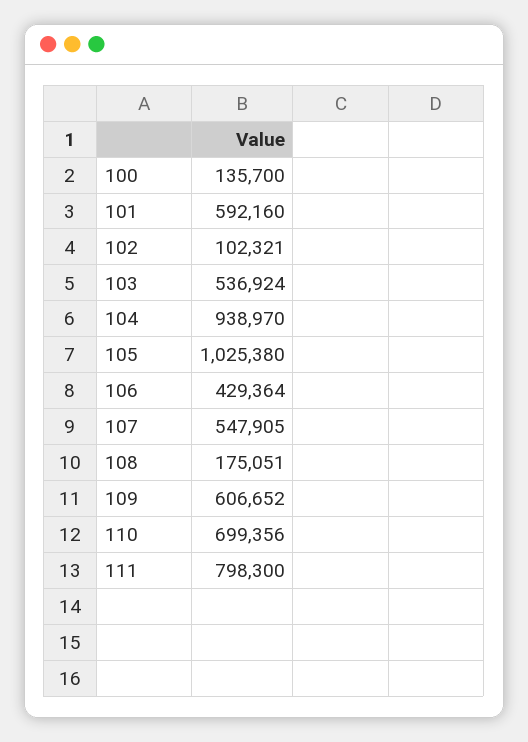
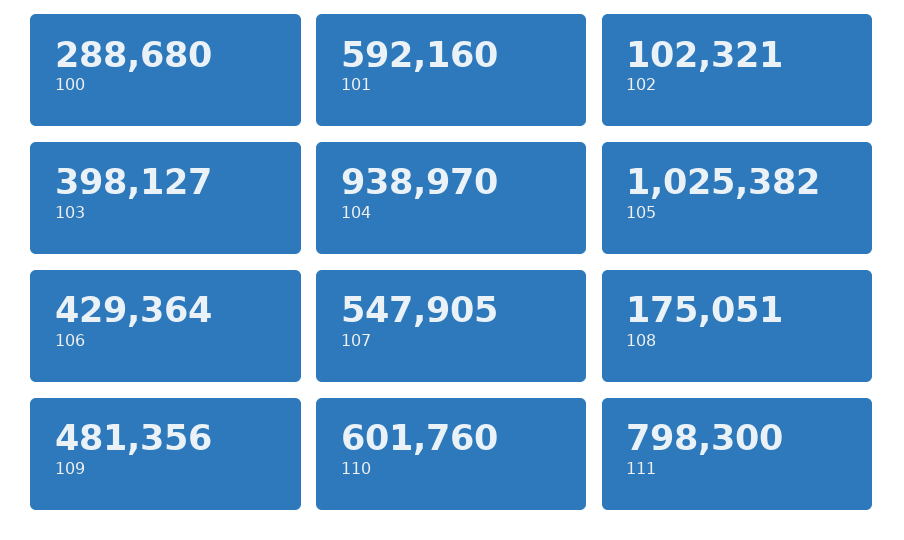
100: 135700 -> 288680
103: 536924 -> 398127
105: 1025380 -> 1025382
109: 606652 -> 481356
110: 699356 -> 601760

